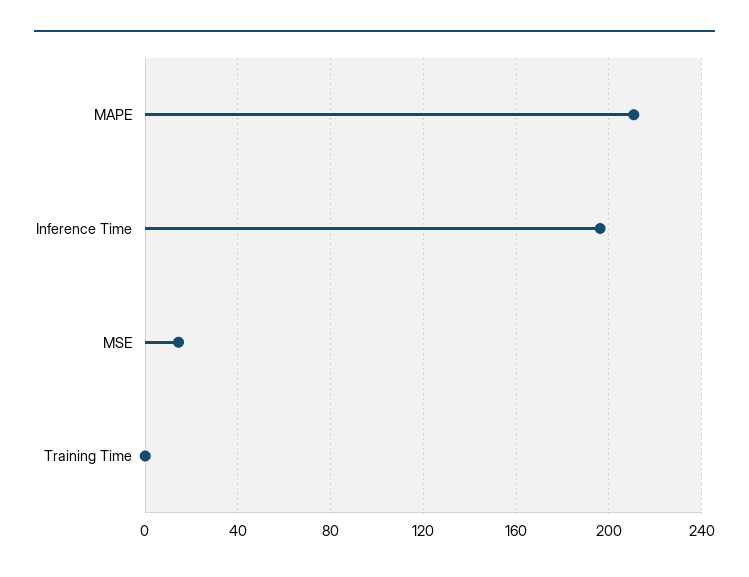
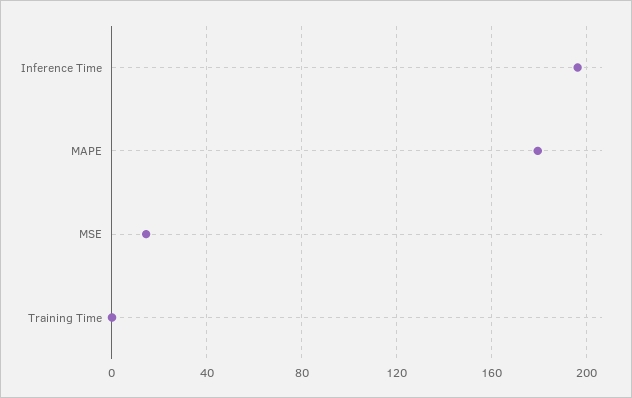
MAPE: 210 -> 180

